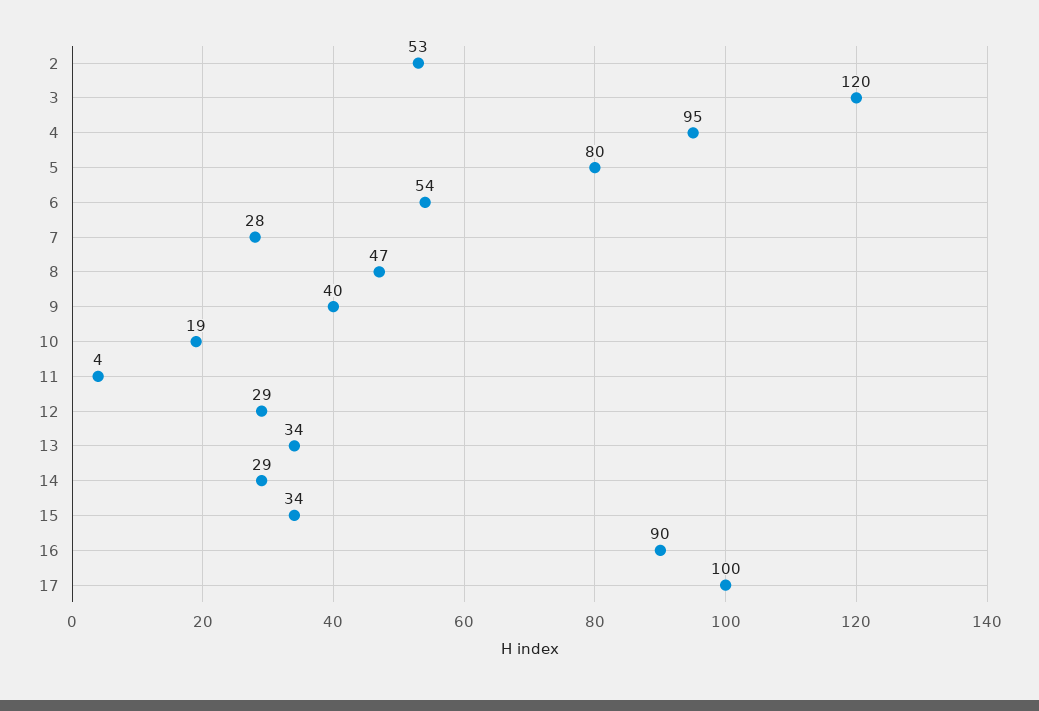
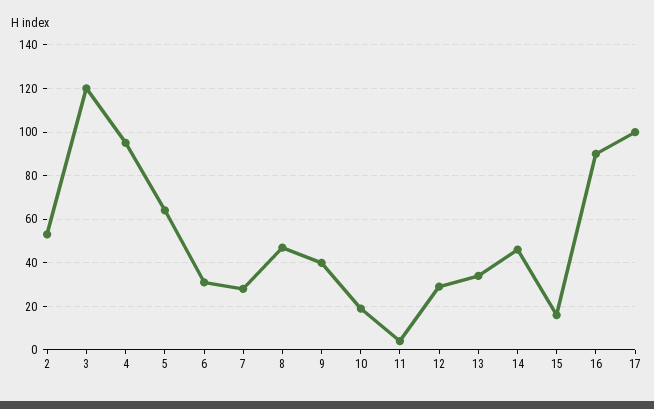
5: 80 -> 65
6: 54 -> 30
14: 29 -> 45
15: 34 -> 15

